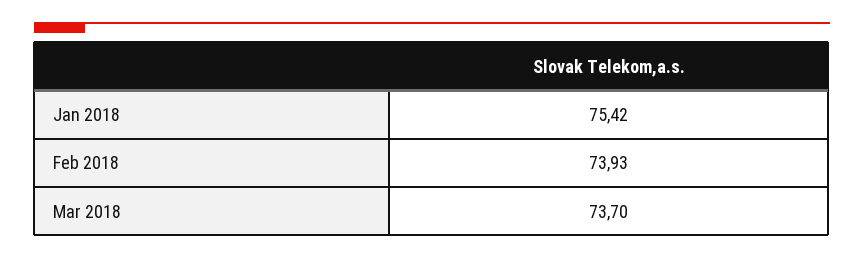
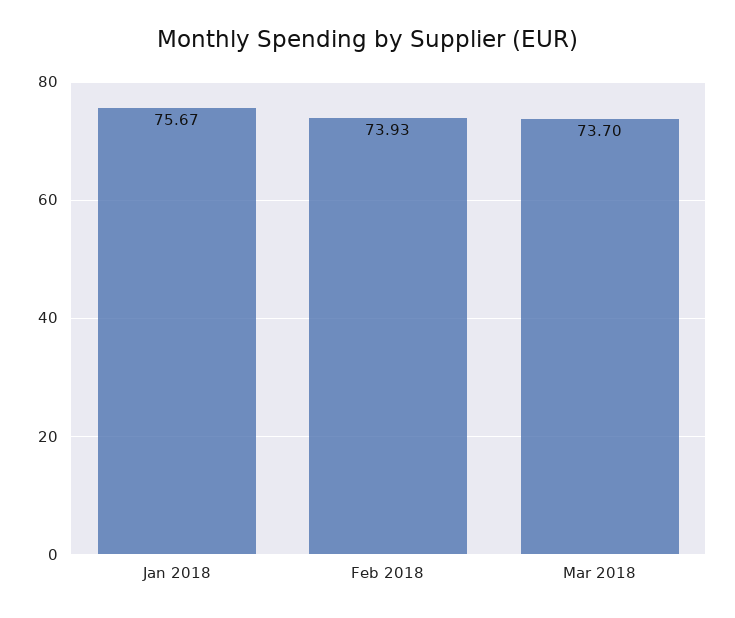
Jan 2018: 75.42 -> 75.67

